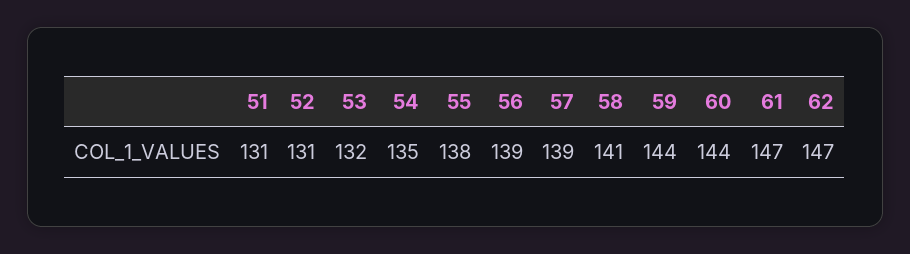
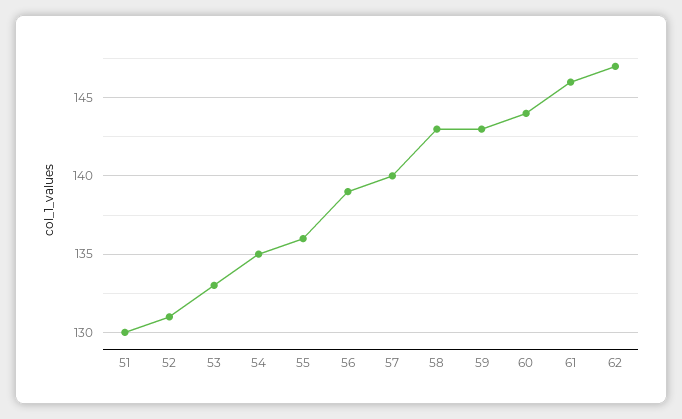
51: 131 -> 130
53: 132 -> 133
55: 138 -> 136
57: 139 -> 140
58: 141 -> 143
59: 144 -> 143
61: 147 -> 146

